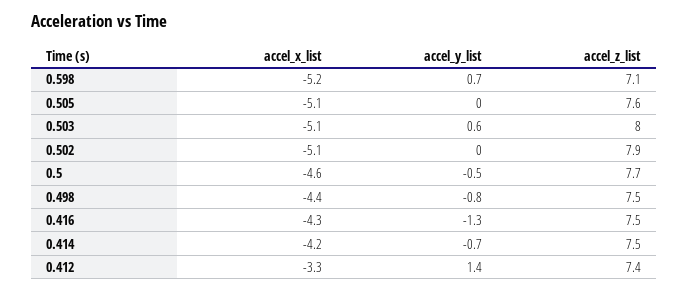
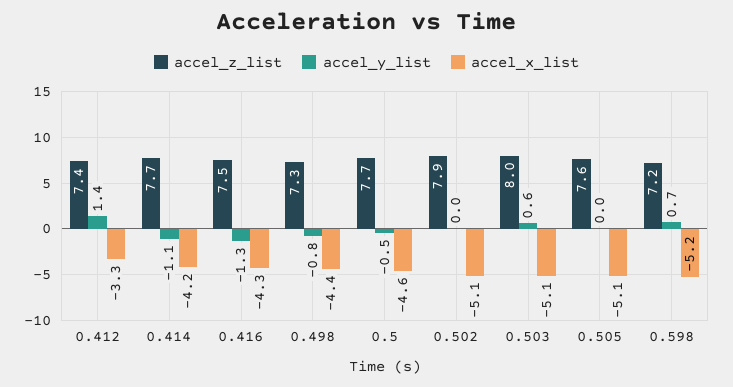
accel_z_list, 0.598: 7.1 -> 7.2
accel_z_list, 0.498: 7.5 -> 7.3
accel_y_list, 0.414: -0.7 -> -1.1
accel_z_list, 0.414: 7.5 -> 7.7

